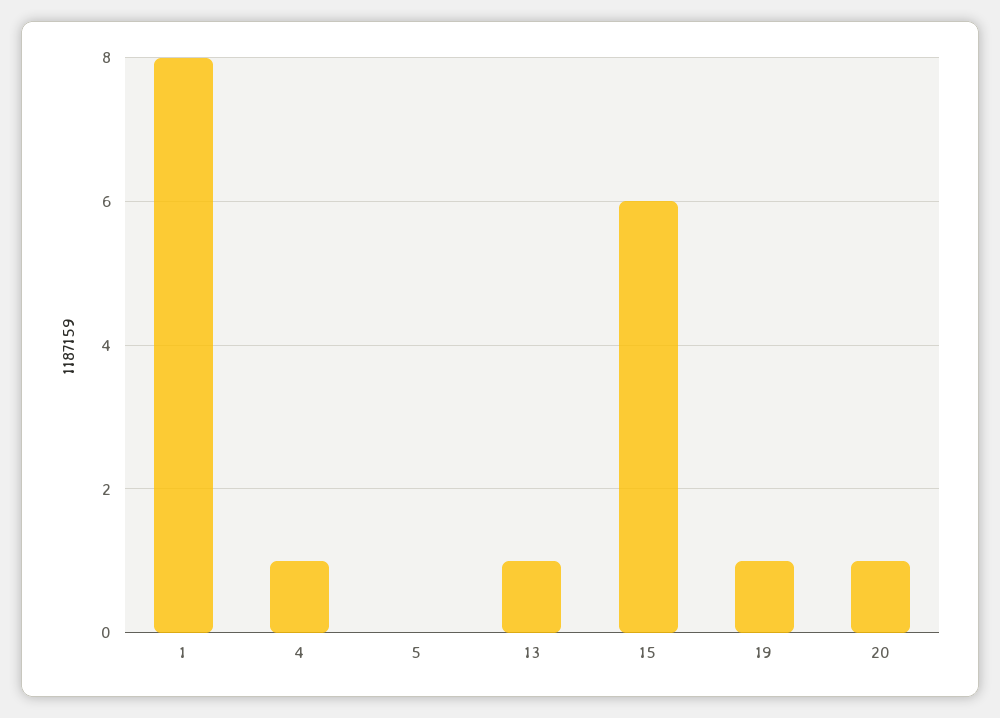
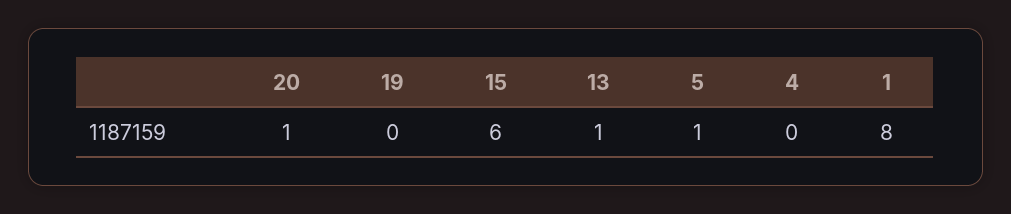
4: 1 -> 0
5: 0 -> 1
19: 1 -> 0

